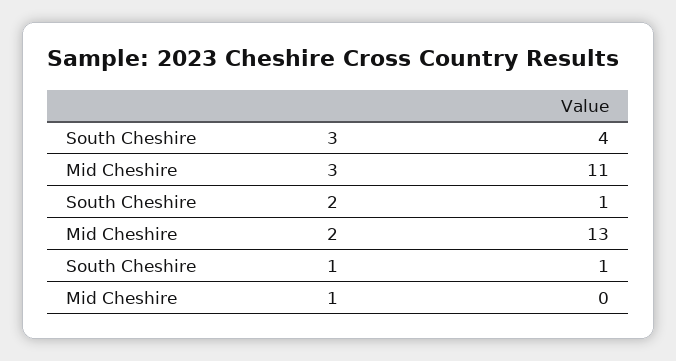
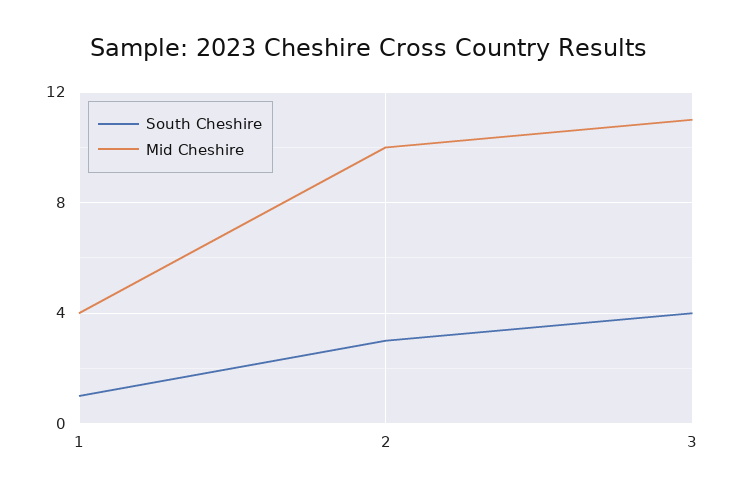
South Cheshire, 2: 1 -> 3
Mid Cheshire, 2: 13 -> 10
Mid Cheshire, 1: 0 -> 4

